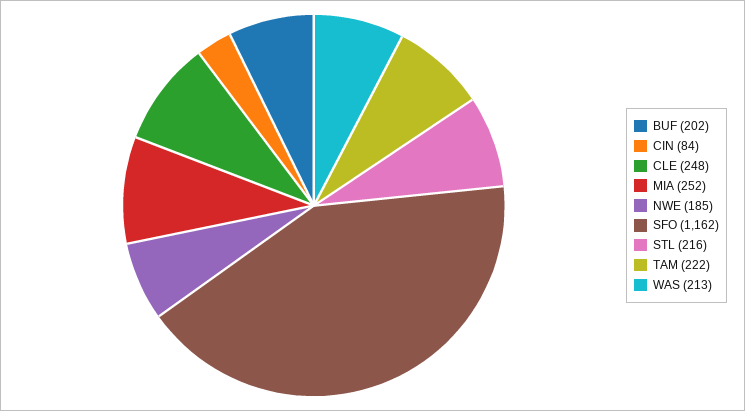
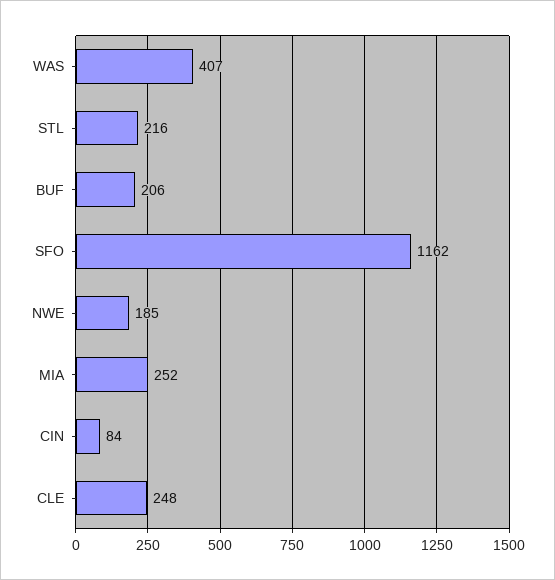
BUF: 202 -> 206
TAM: 222 -> none
WAS: 213 -> 407

